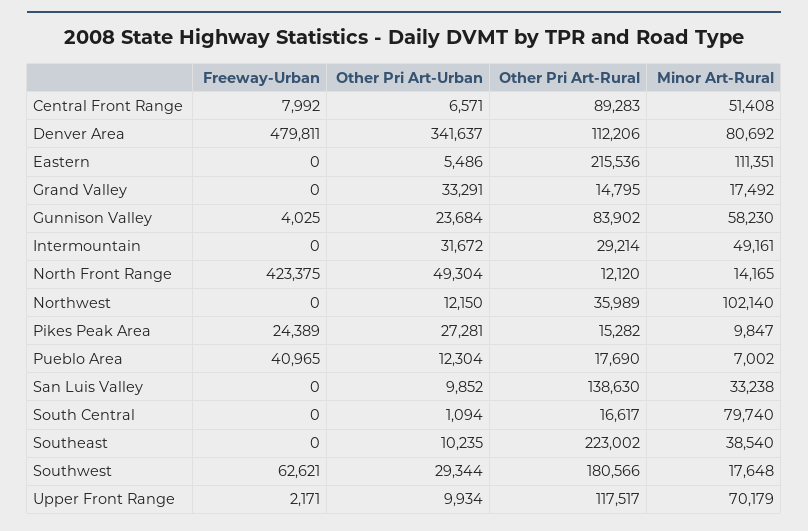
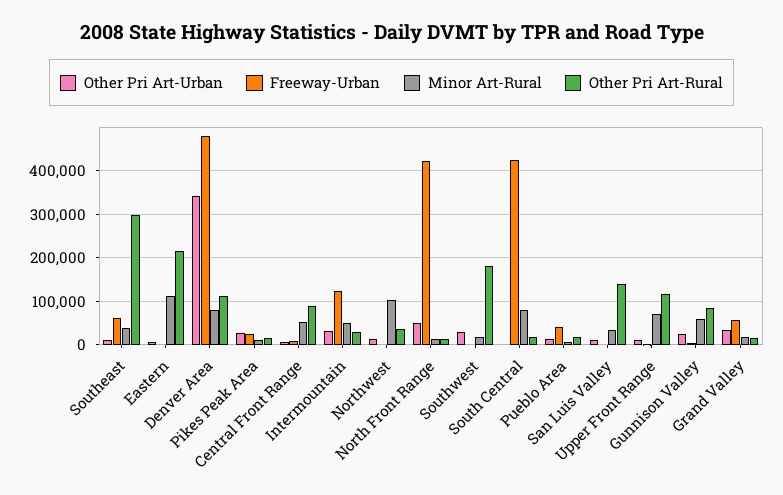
Freeway-Urban, Grand Valley: 0 -> 60000
Freeway-Urban, Intermountain: 0 -> 120000
Freeway-Urban, South Central: 0 -> 420000
Freeway-Urban, Southeast: 0 -> 60000
Other Pri Art-Rural, Southeast: 223002 -> 300000
Freeway-Urban, Southwest: 62621 -> 0

